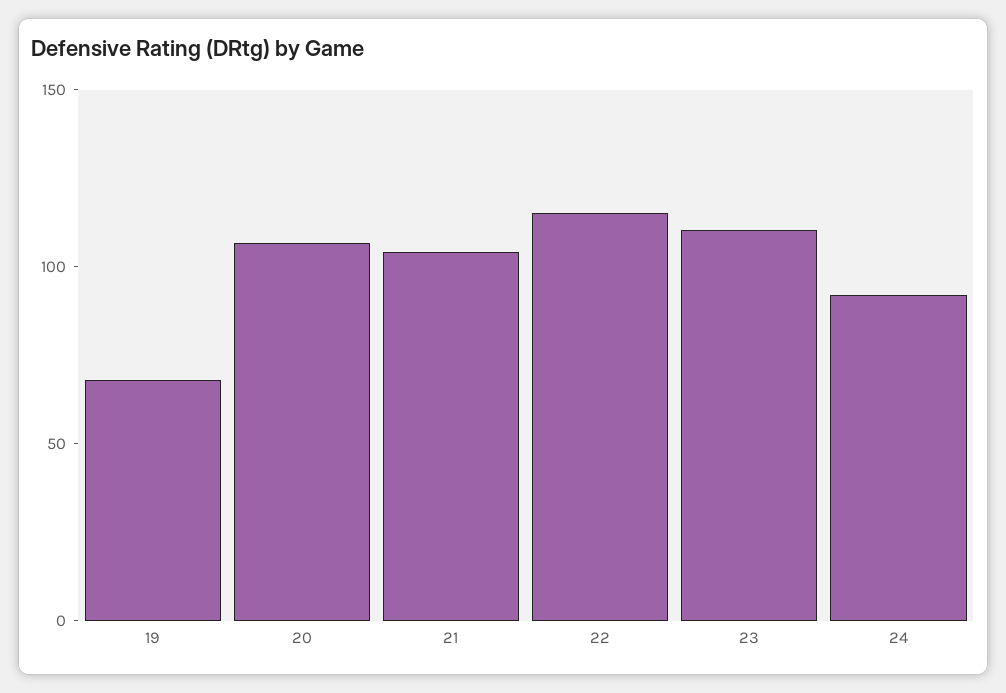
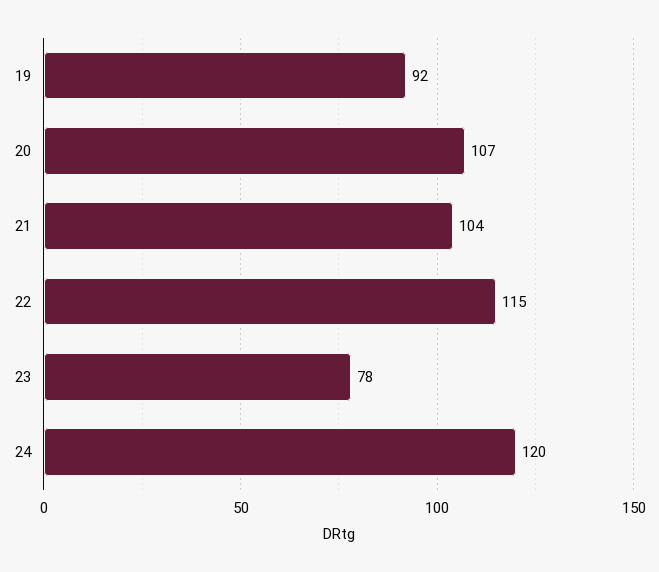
19: 70 -> 92
23: 110 -> 78
24: 90 -> 120

